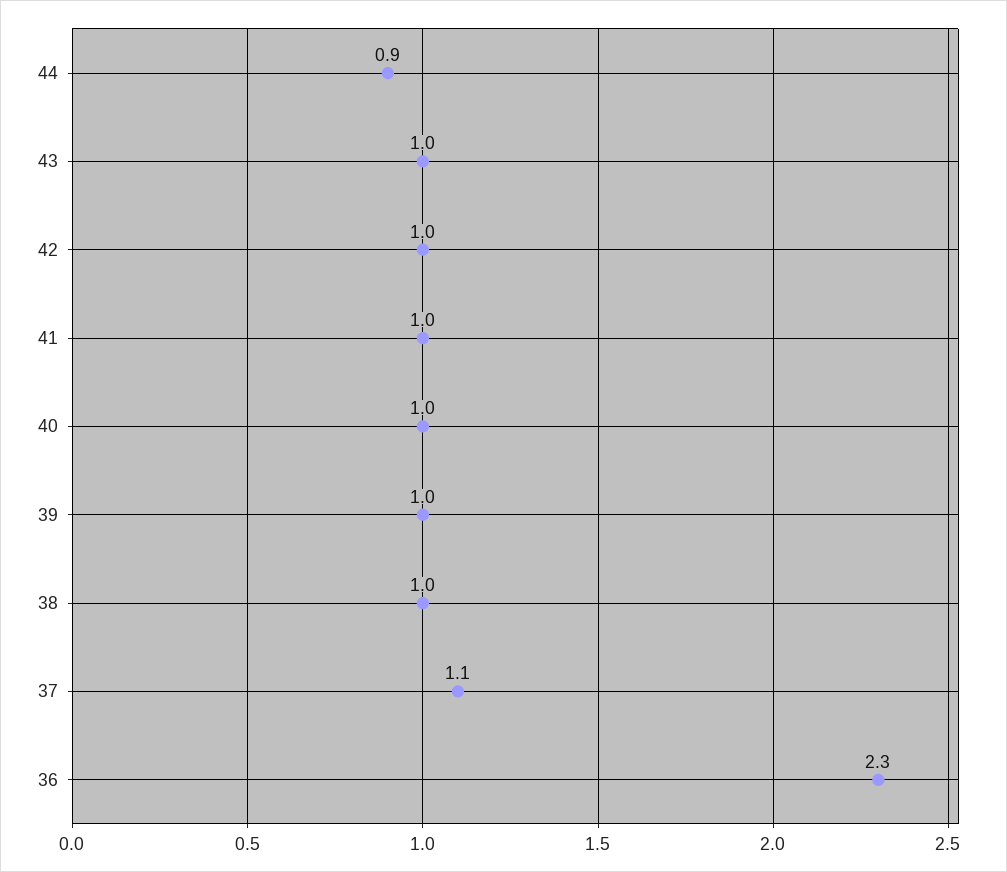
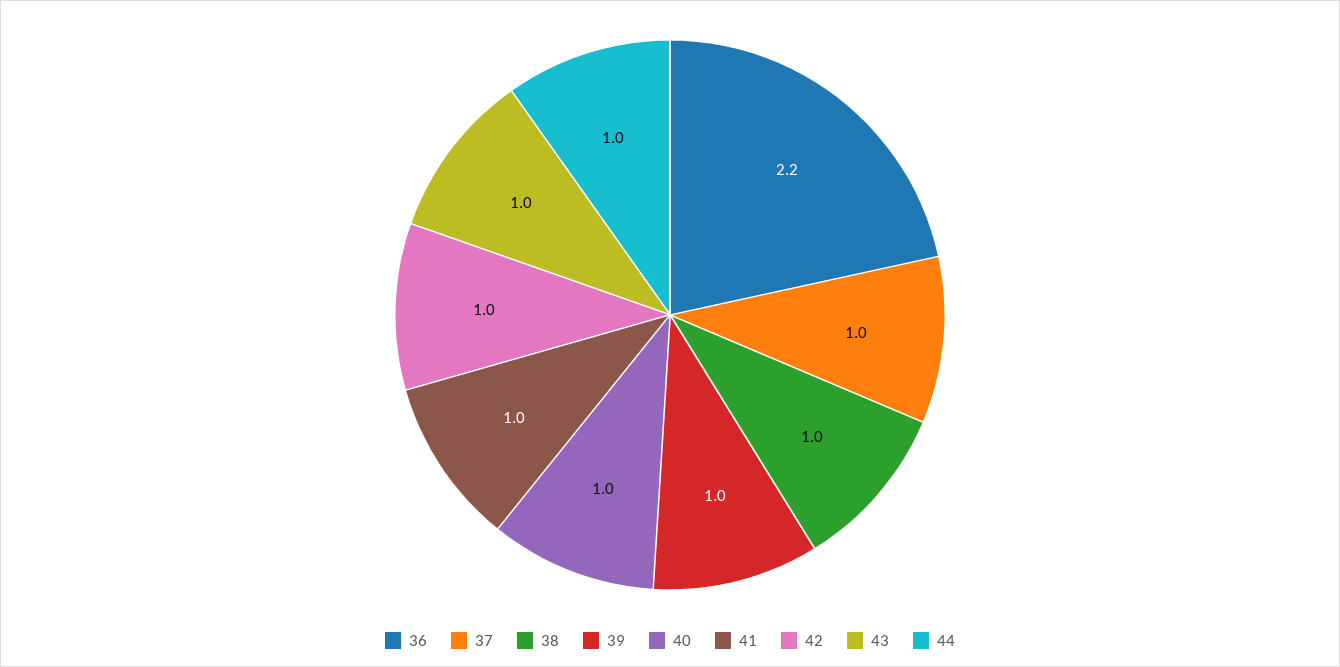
44: 0.9 -> 1
37: 1.1 -> 1
36: 2.3 -> 2.2

